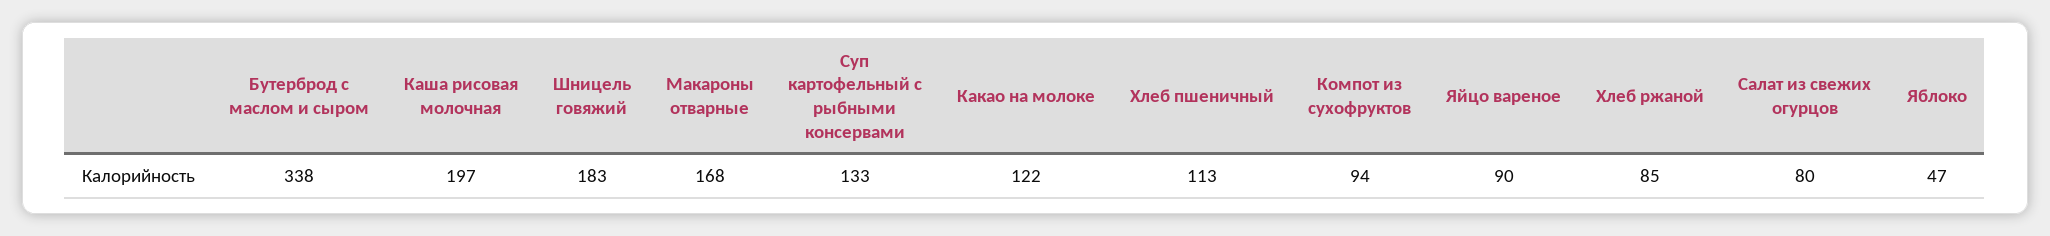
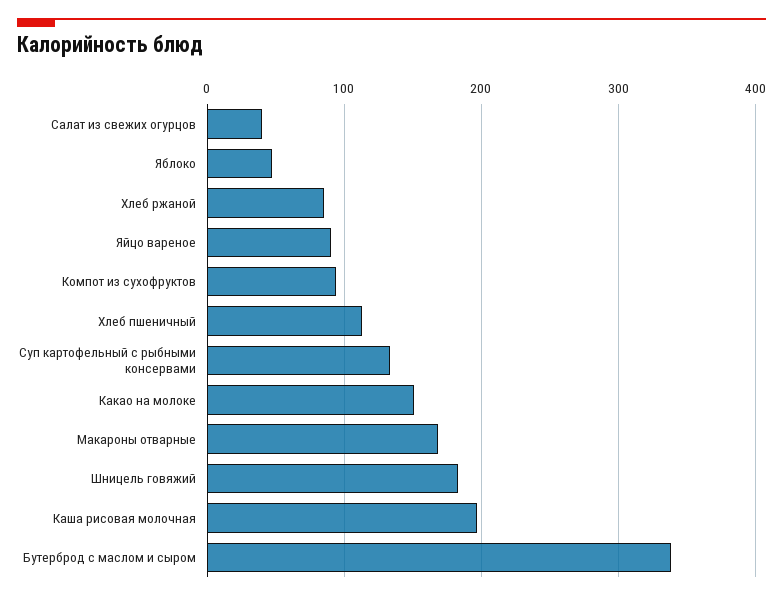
Какао на молоке: 122 -> 150
Салат из свежих огурцов: 80 -> 40

